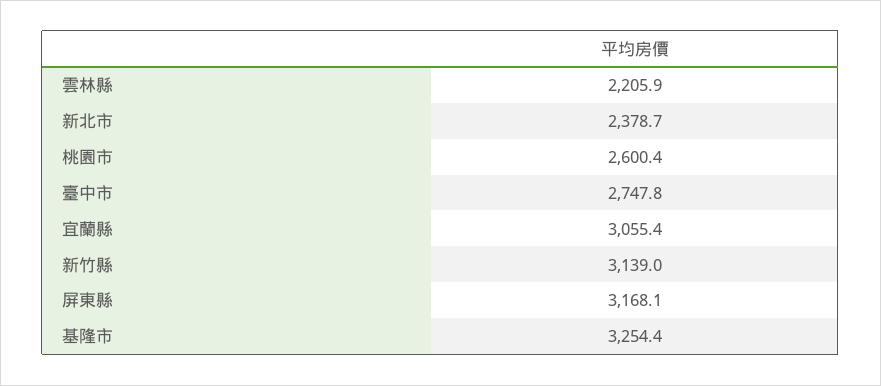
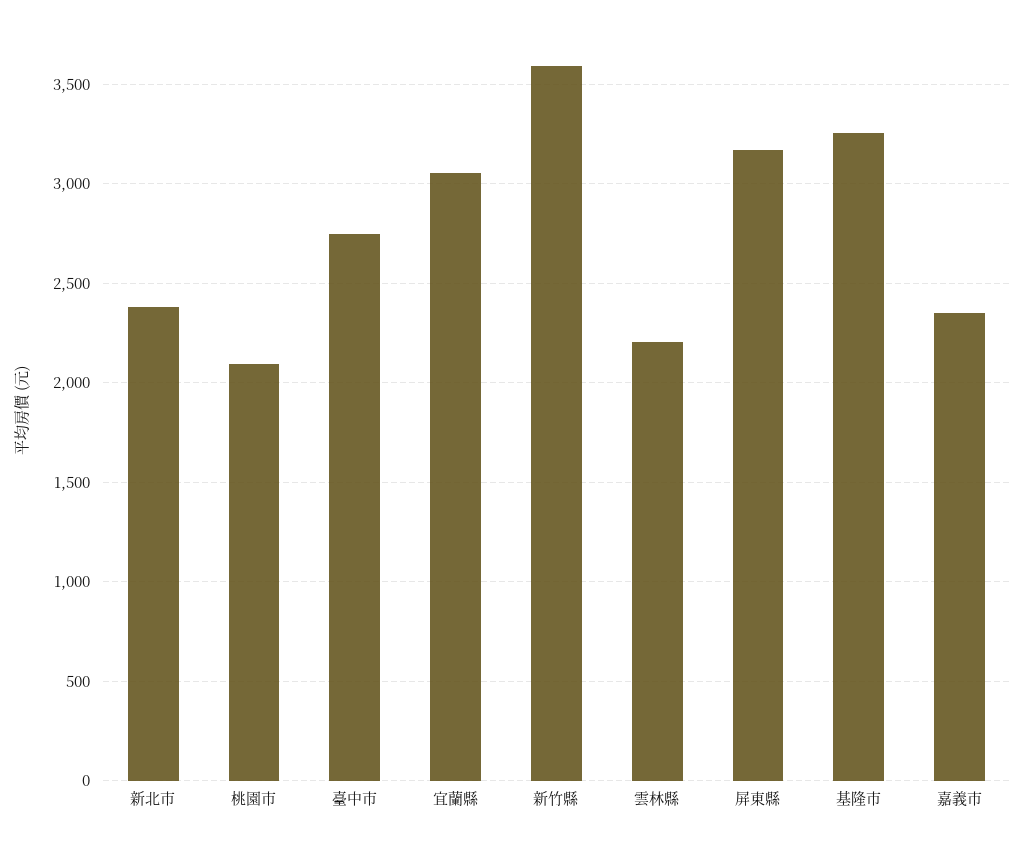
桃園市: 2600.4 -> 2100
新竹縣: 3139 -> 3600
嘉義市: none -> 2350

